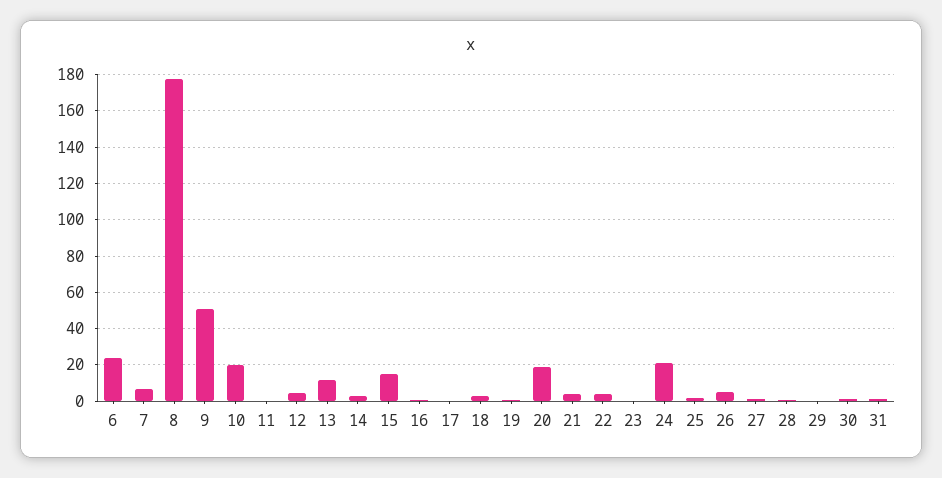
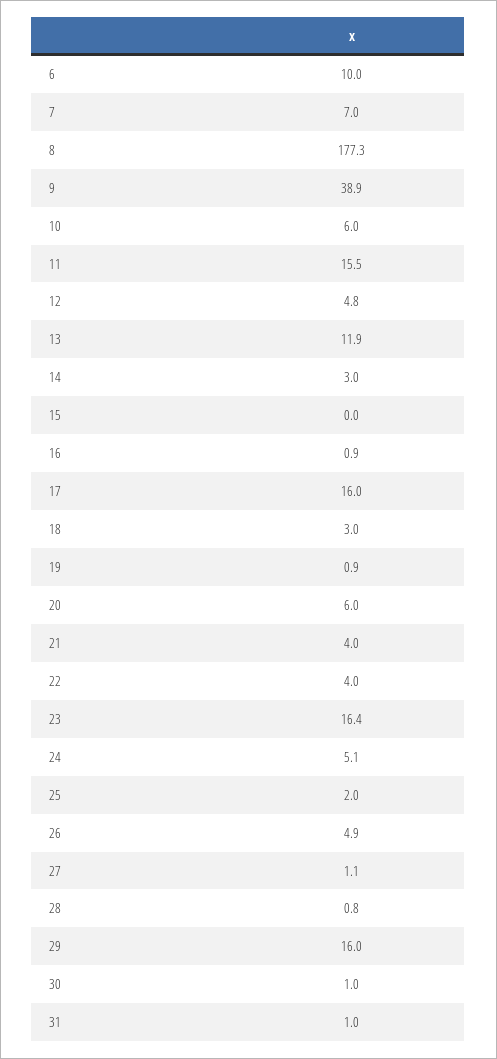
6: 25 -> 10
9: 50 -> 38.9
10: 20 -> 6
11: 0 -> 15.5
15: 15 -> 0
17: 0 -> 16
20: 20 -> 6
23: 0 -> 16.4
24: 20 -> 5.1
29: 0 -> 16

